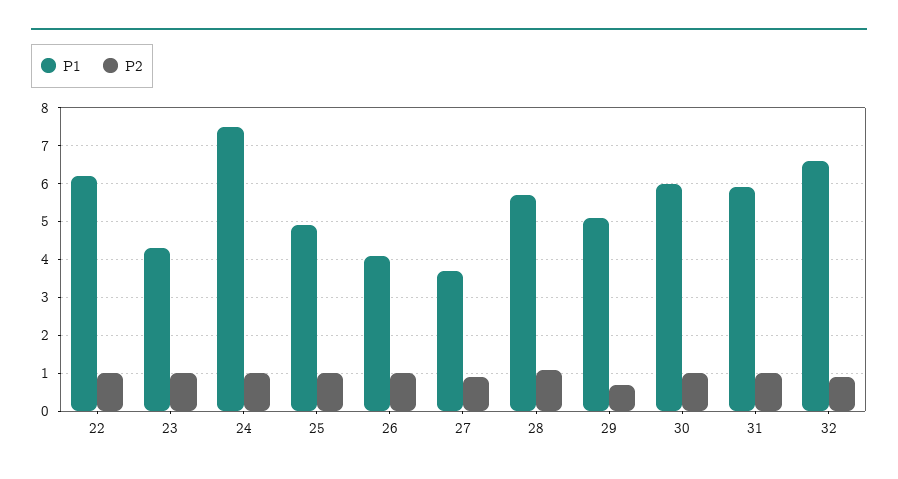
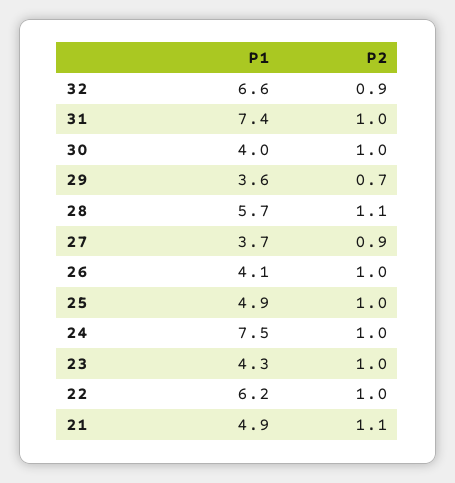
P1, 29: 5 -> 3.6
P1, 30: 6 -> 4
P1, 31: 6 -> 7.4
P1, 21: none -> 4.9
P2, 21: none -> 1.1

